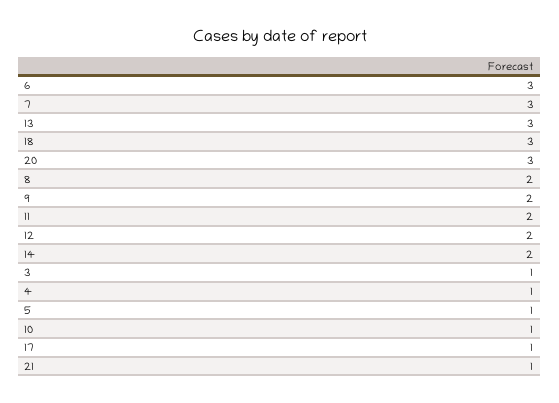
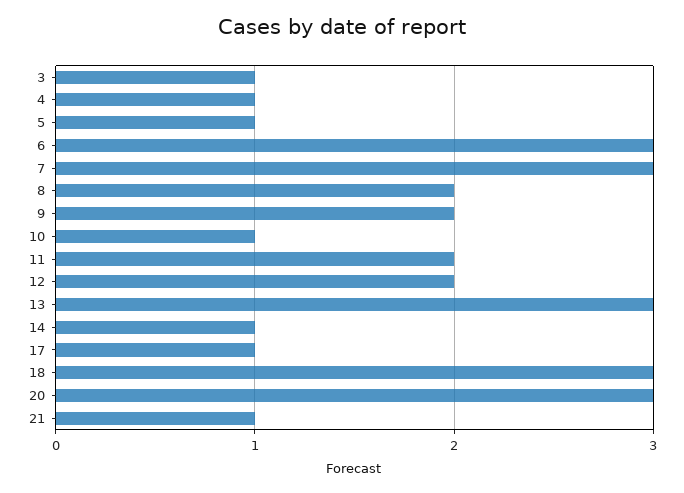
14: 2 -> 1

